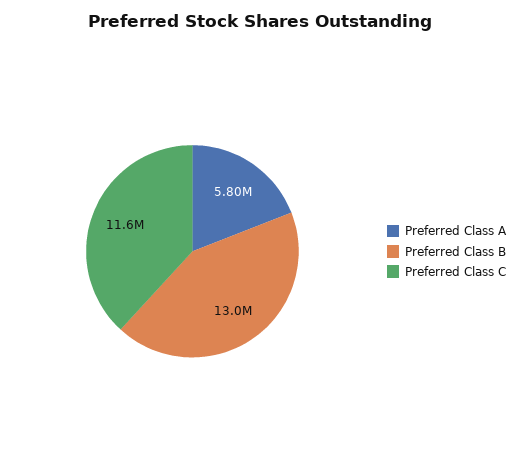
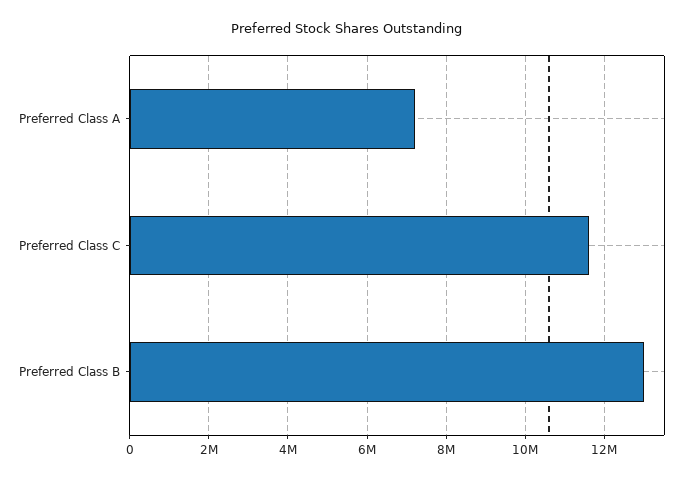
Preferred Class A: 5800000 -> 7200000

